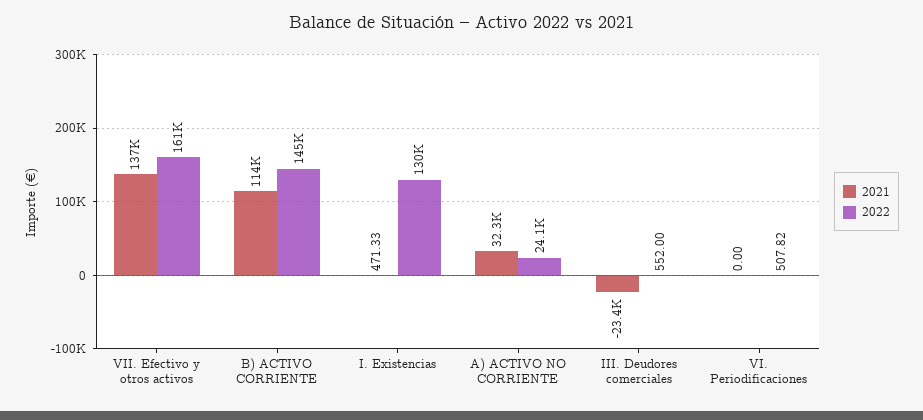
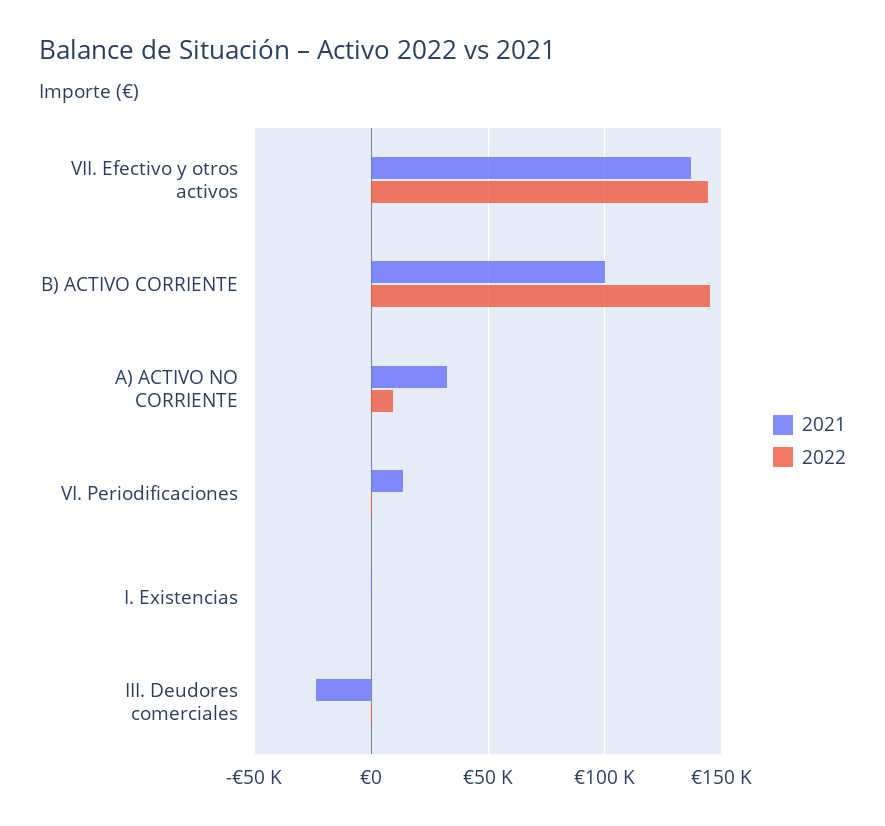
2022, VII. Efectivo y otros activos: 161000 -> 145000
2021, B) ACTIVO CORRIENTE: 114000 -> 100000
2022, I. Existencias: 130000 -> 0
2022, A) ACTIVO NO CORRIENTE: 24100 -> 10000
2021, VI. Periodificaciones: 0 -> 15000

